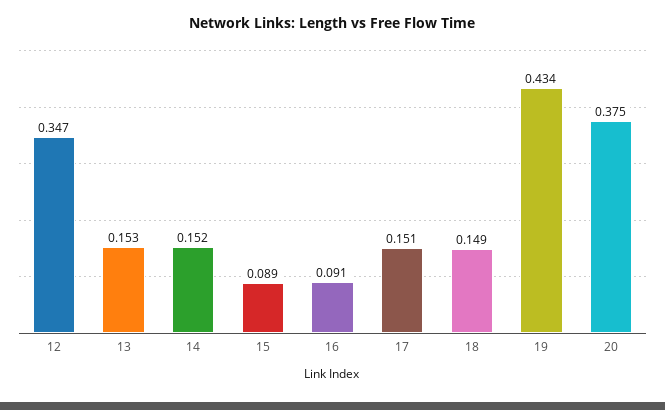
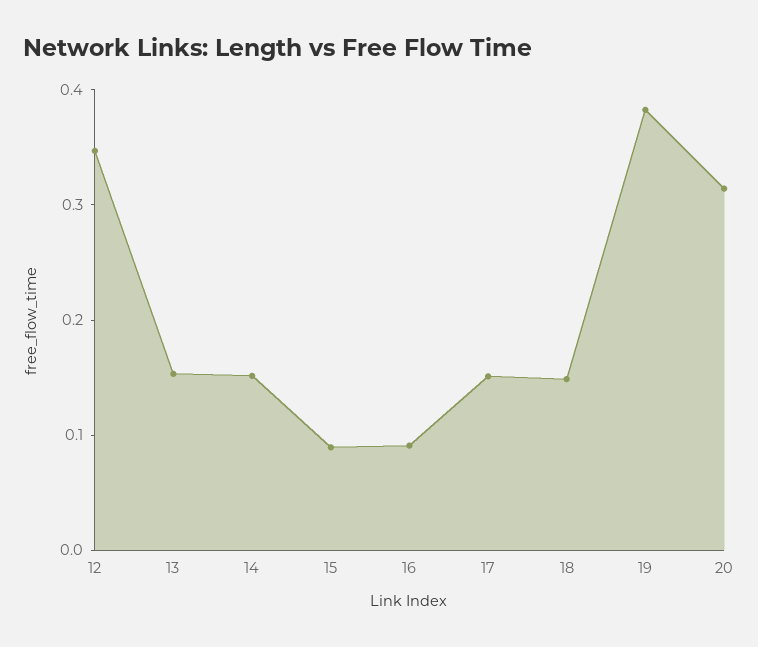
19: 0.434 -> 0.38
20: 0.375 -> 0.32

